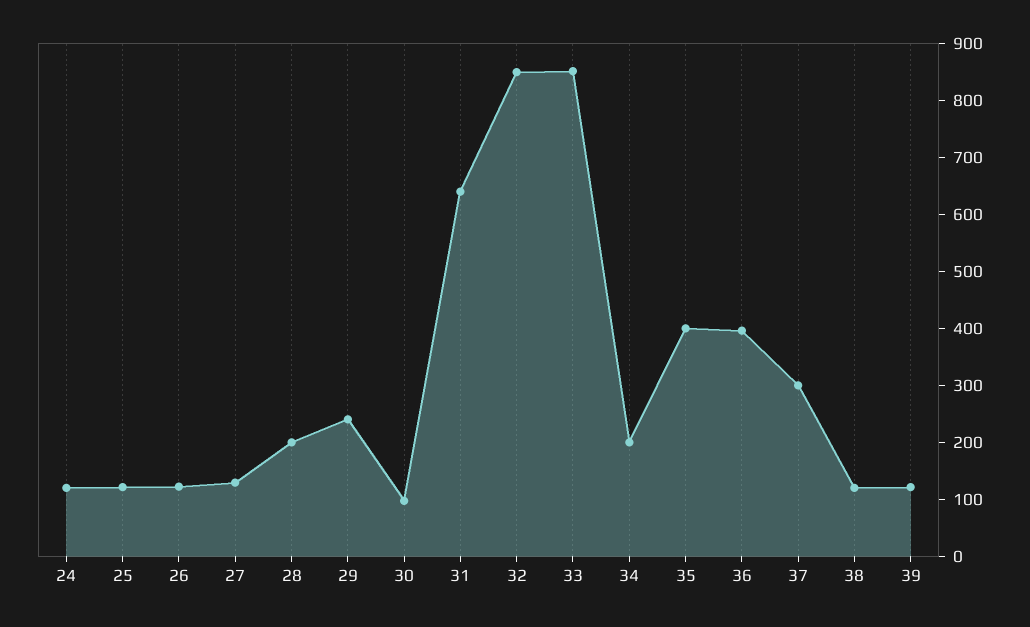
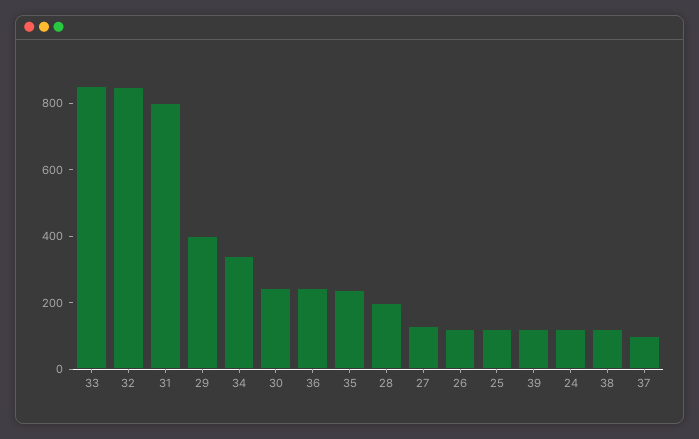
29: 240 -> 400
30: 100 -> 250
31: 640 -> 800
34: 200 -> 350
35: 400 -> 250
36: 400 -> 250
37: 300 -> 100

